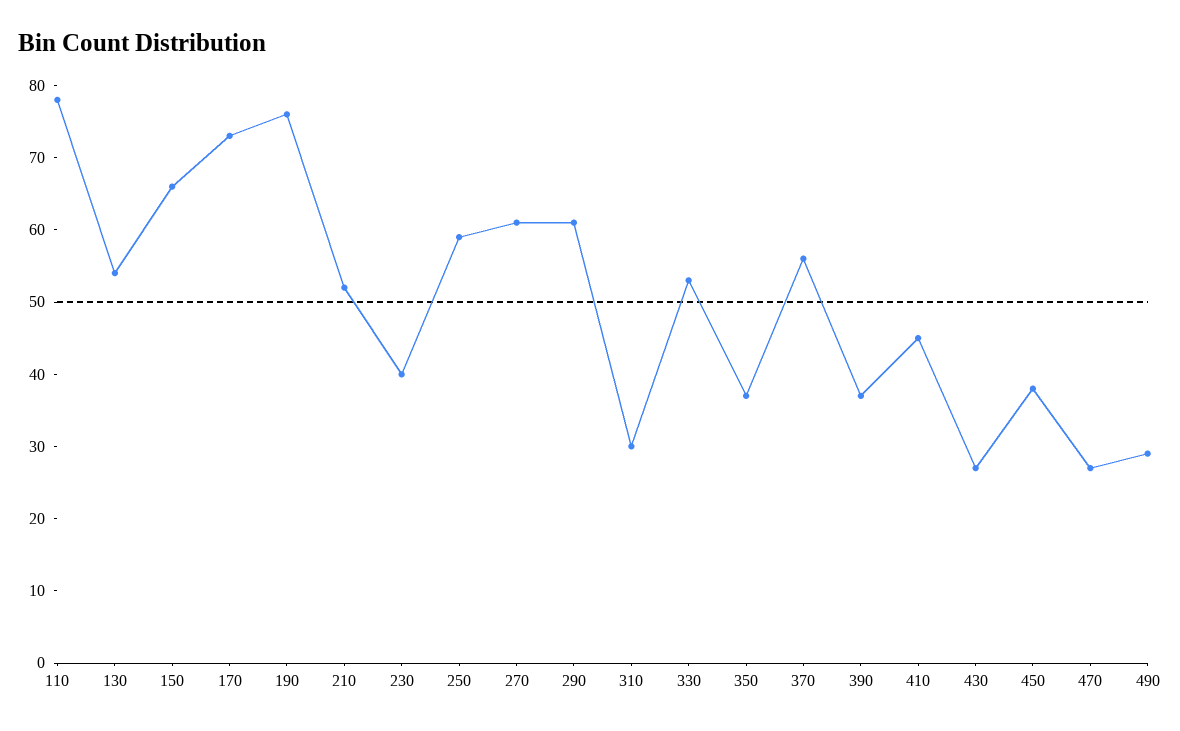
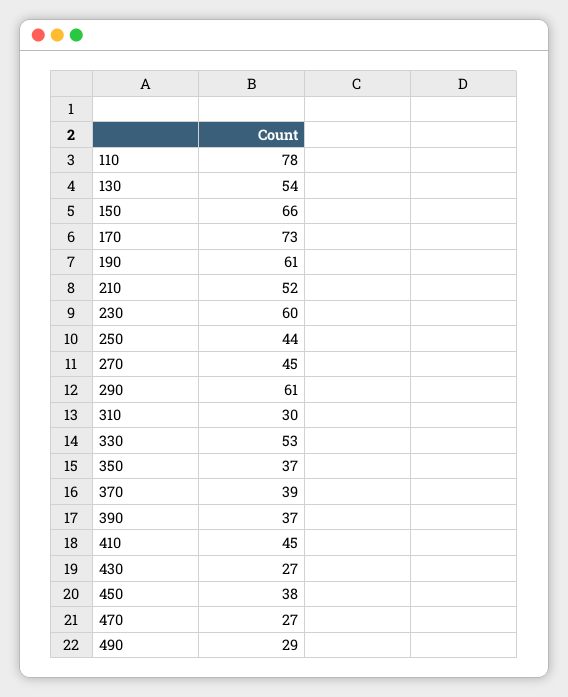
190: 75 -> 61
230: 40 -> 60
250: 60 -> 44
270: 60 -> 45
370: 55 -> 39

